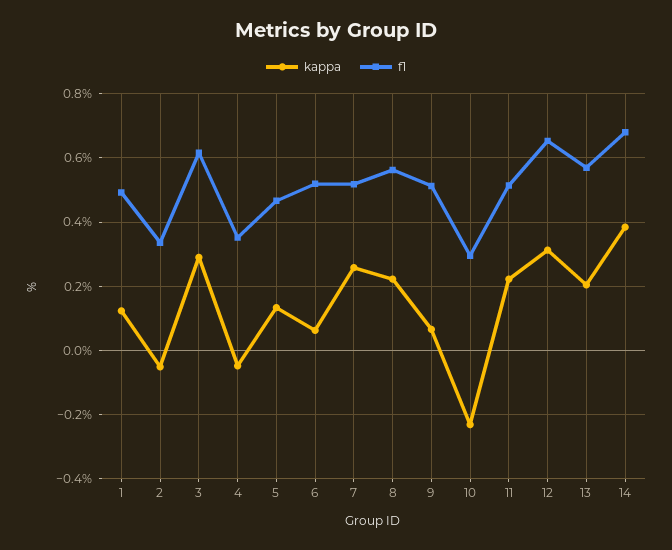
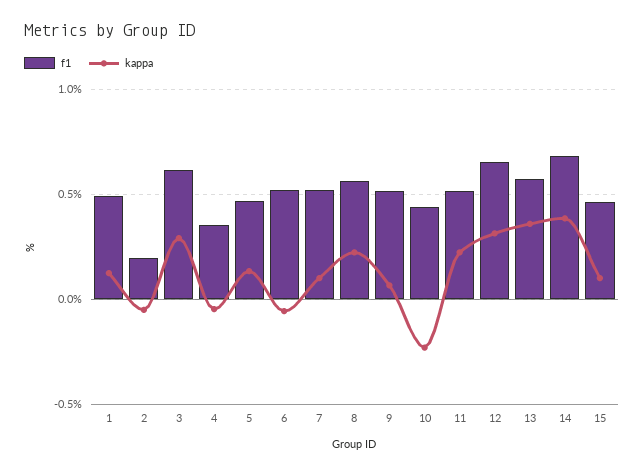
f1, 2: 0.34 -> 0.2
kappa, 6: 0.06 -> -0.05
kappa, 7: 0.26 -> 0.1
f1, 10: 0.3 -> 0.45
kappa, 13: 0.2 -> 0.35
f1, 15: none -> 0.45
kappa, 15: none -> 0.1

